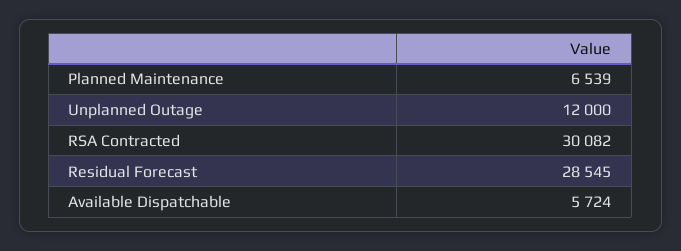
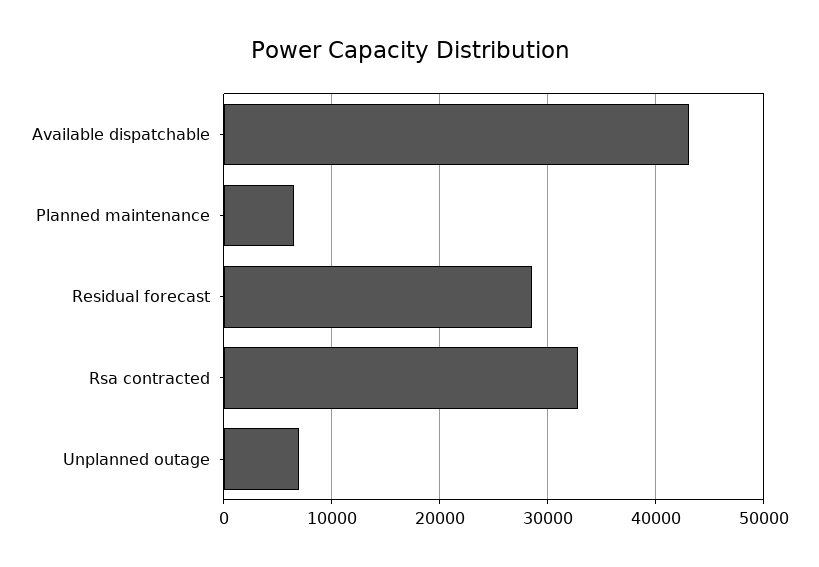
Unplanned Outage: 12000 -> 7000
RSA Contracted: 30082 -> 33000
Available Dispatchable: 5724 -> 43000

